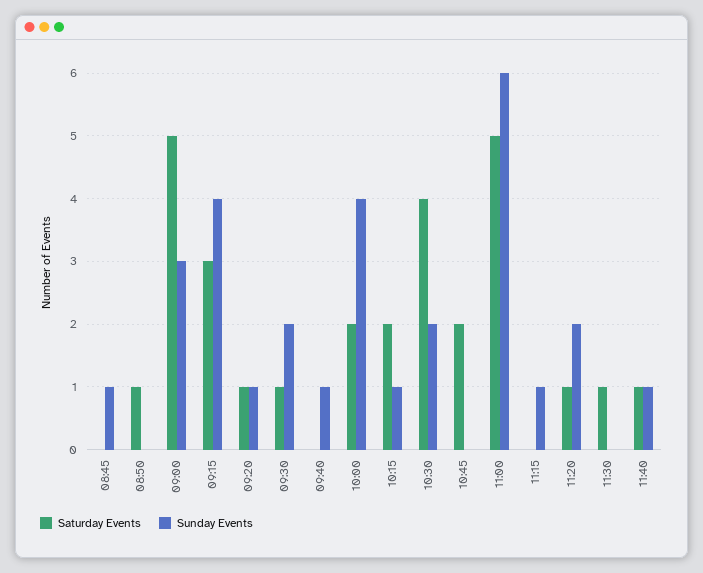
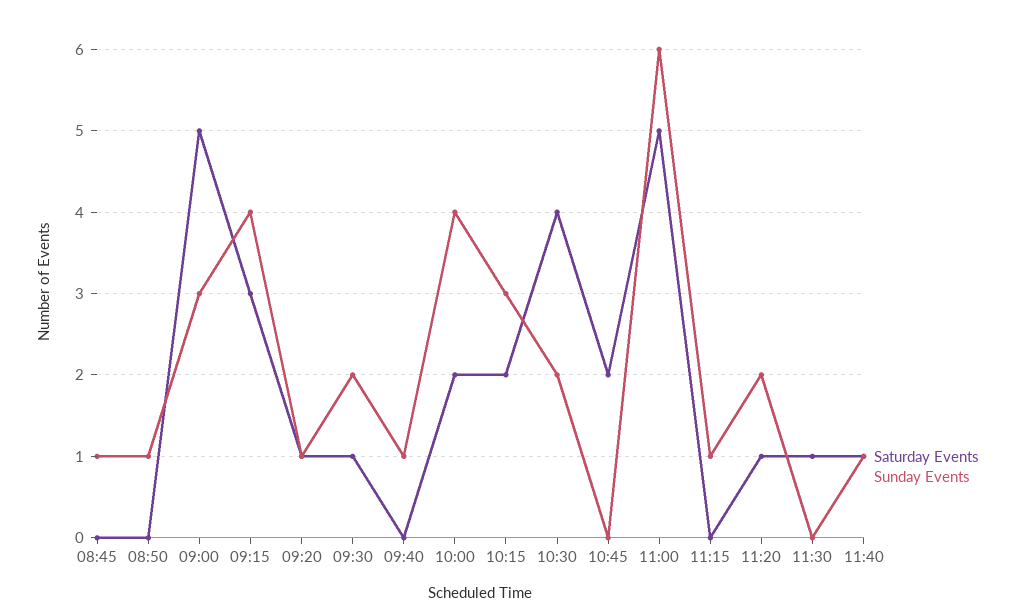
Saturday Events, 08:50: 1 -> 0
Sunday Events, 08:50: 0 -> 1
Sunday Events, 10:15: 1 -> 3

